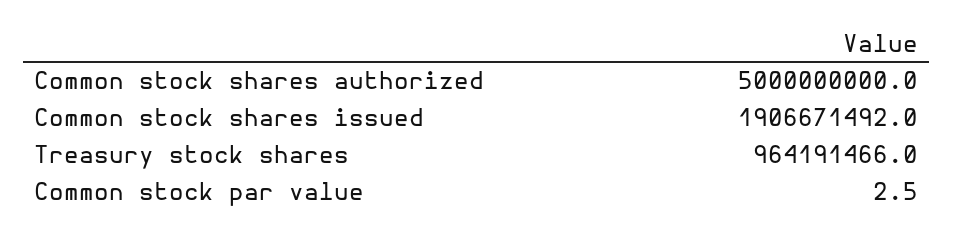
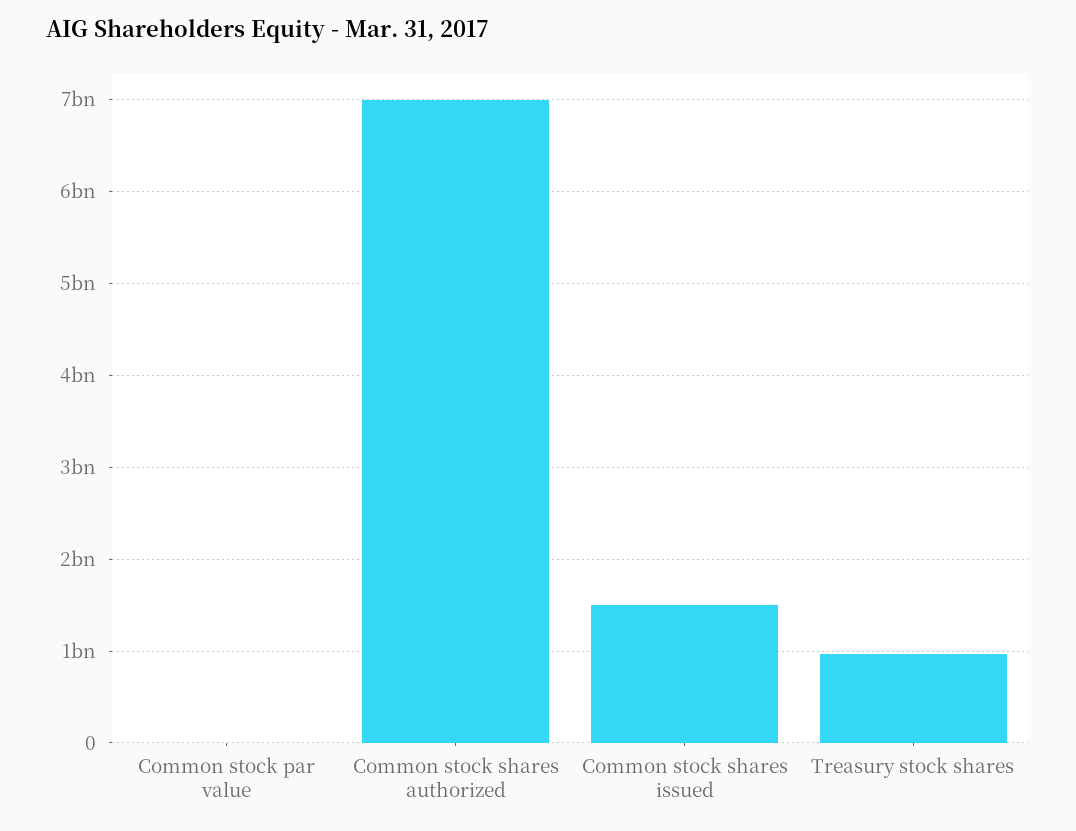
Common stock shares authorized: 5000000000 -> 7000000000
Common stock shares issued: 1906671492 -> 1500000000

